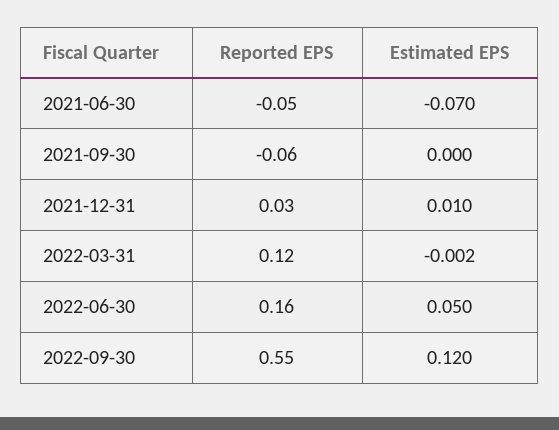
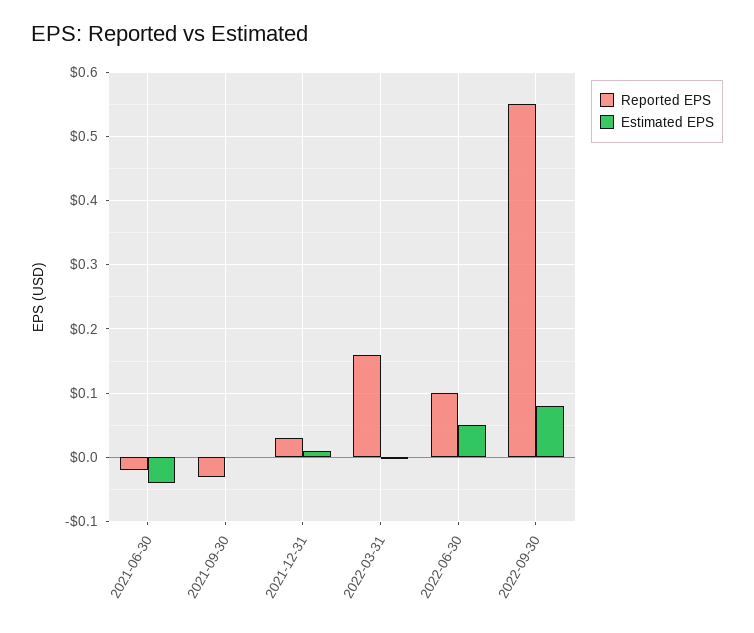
Reported EPS, 2021-06-30: -0.05 -> -0.02
Estimated EPS, 2021-06-30: -0.07 -> -0.04
Reported EPS, 2021-09-30: -0.06 -> -0.03
Reported EPS, 2022-03-31: 0.12 -> 0.16
Reported EPS, 2022-06-30: 0.16 -> 0.1
Estimated EPS, 2022-09-30: 0.12 -> 0.08

